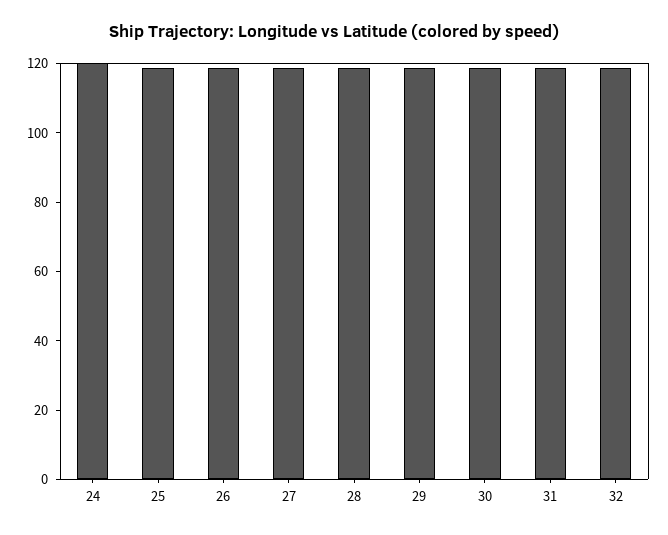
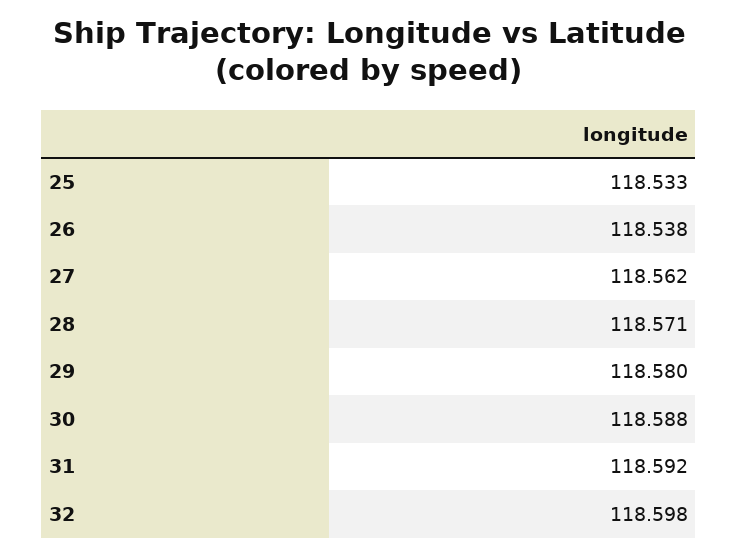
24: 120 -> none

